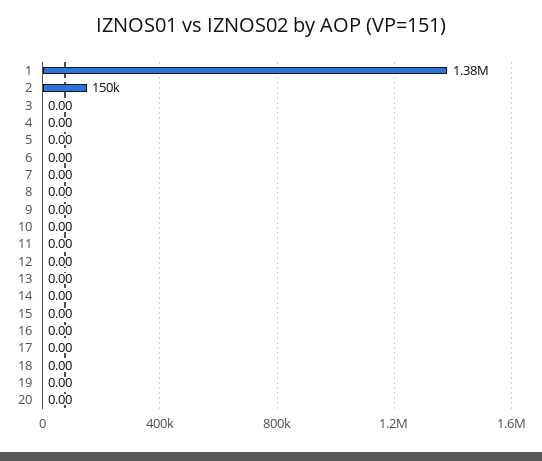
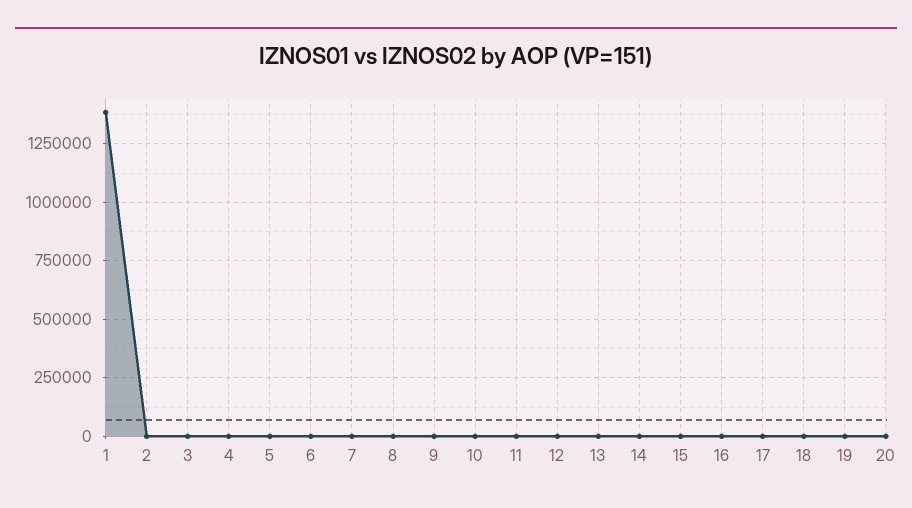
2: 150000 -> 0

